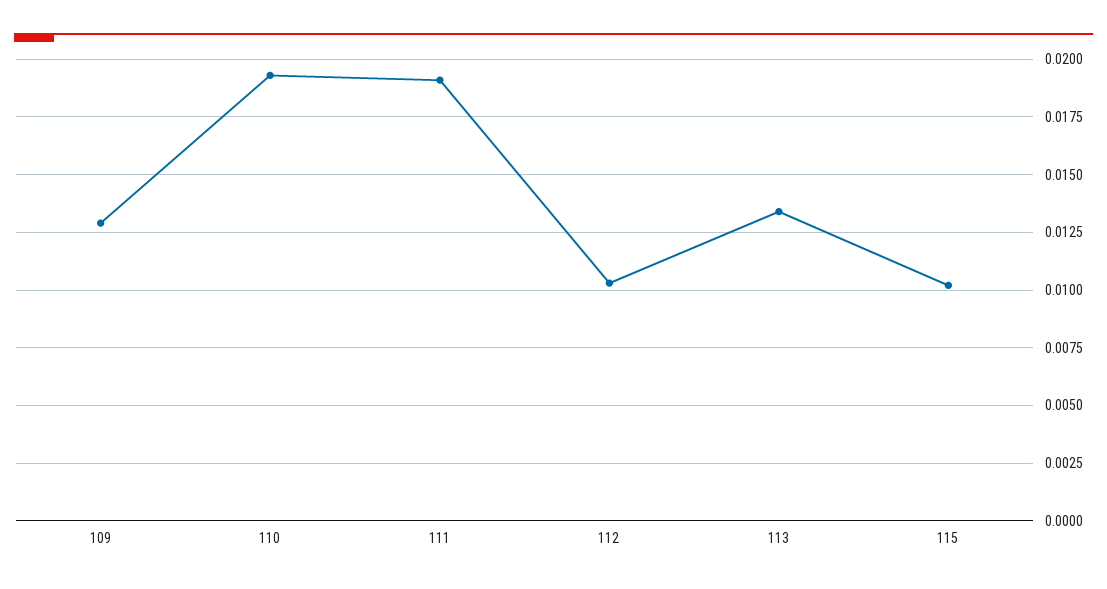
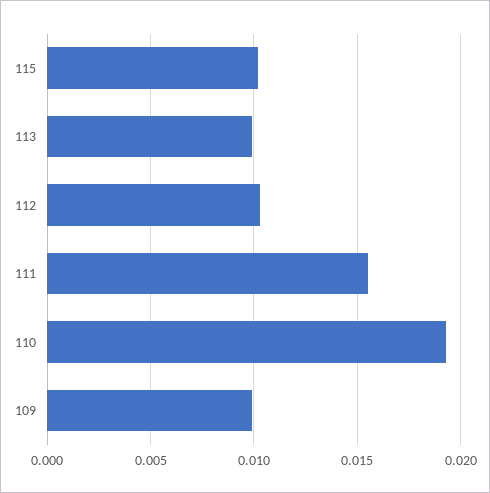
109: 0.013 -> 0.01
111: 0.019 -> 0.0155
113: 0.0135 -> 0.01

